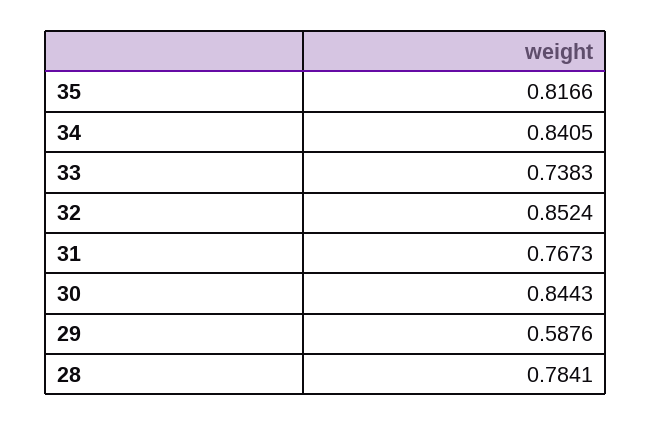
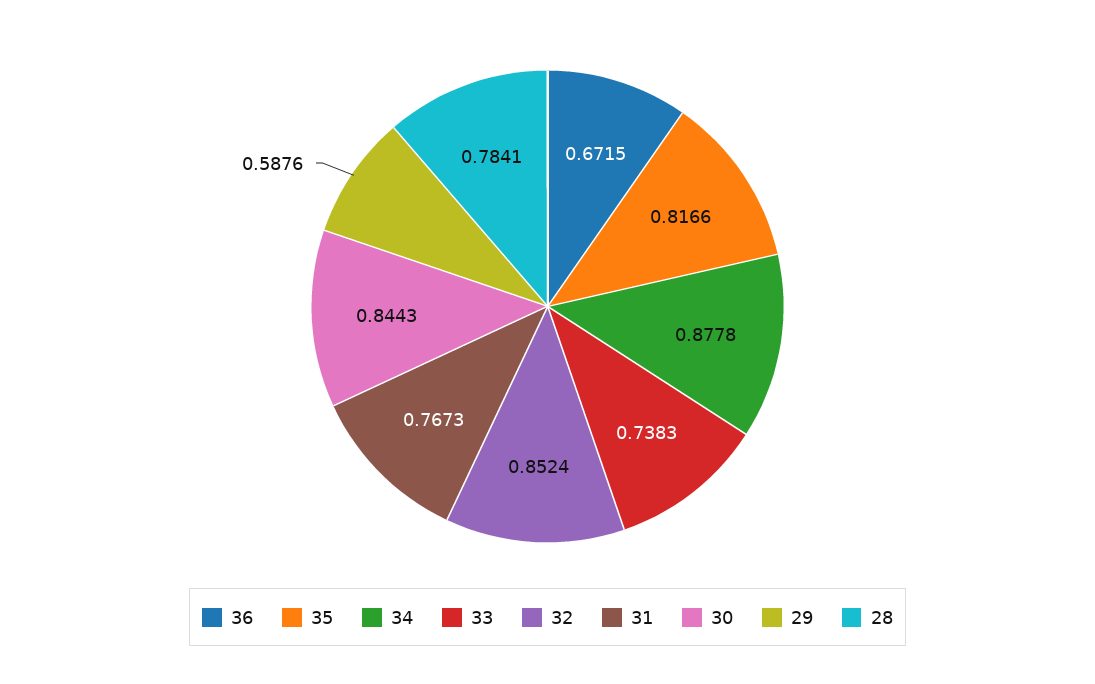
34: 0.8405 -> 0.8778
36: none -> 0.6715

